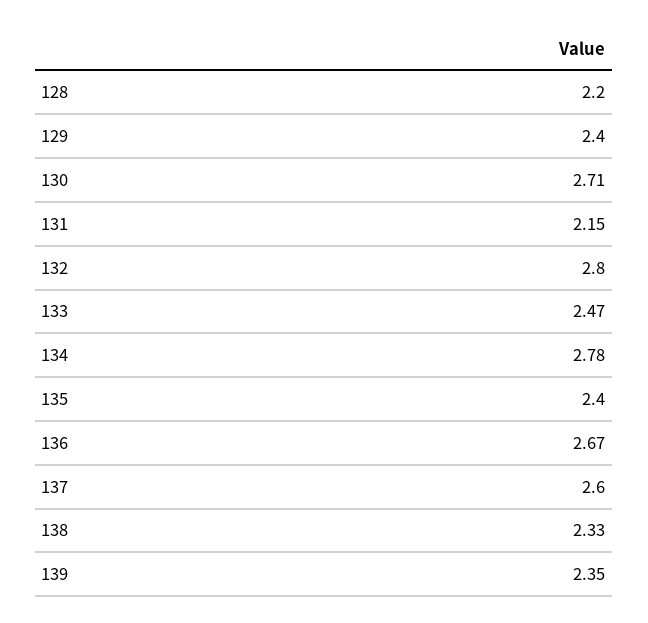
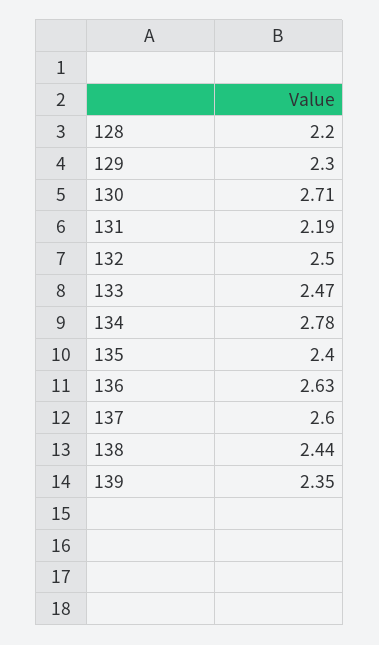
129: 2.4 -> 2.3
131: 2.15 -> 2.19
132: 2.8 -> 2.5
136: 2.67 -> 2.63
138: 2.33 -> 2.44

